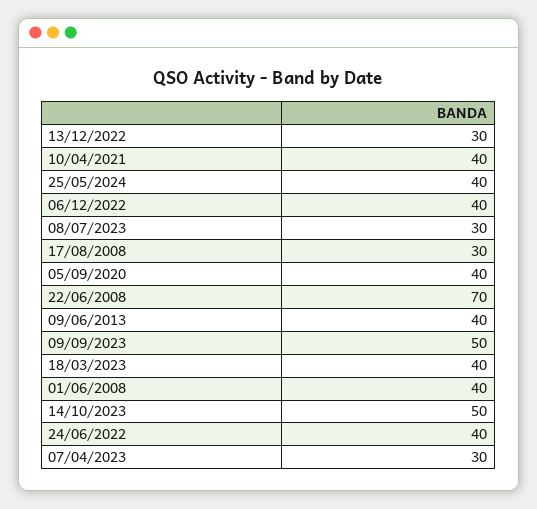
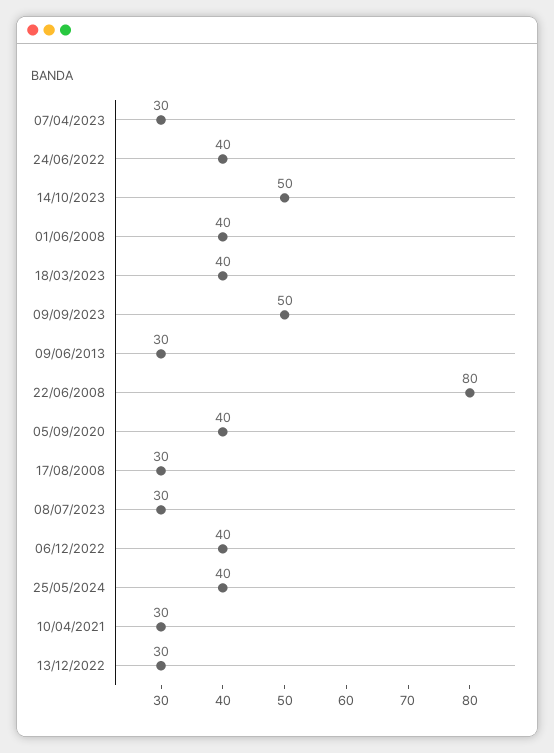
10/04/2021: 40 -> 30
22/06/2008: 70 -> 80
09/06/2013: 40 -> 30

